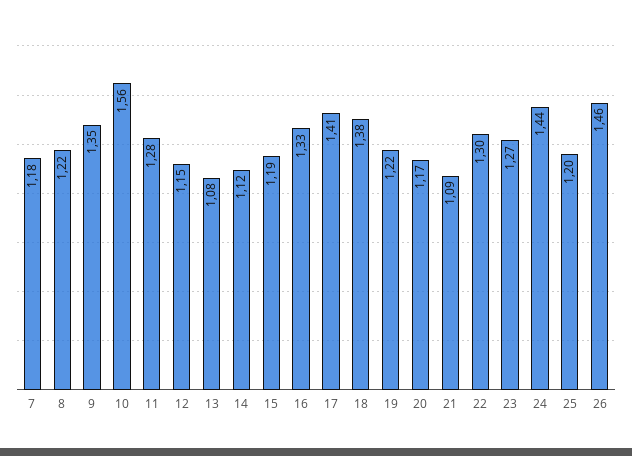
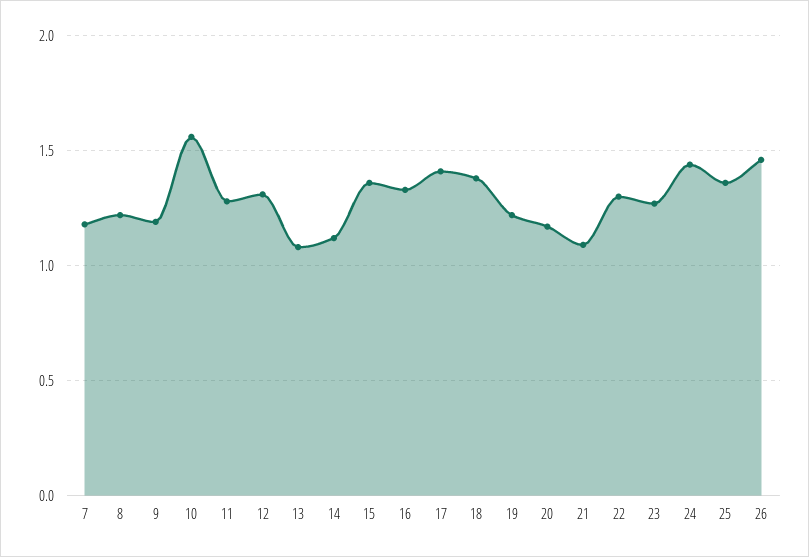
9: 1.35 -> 1.2
12: 1.15 -> 1.3
15: 1.19 -> 1.35
25: 1.2 -> 1.35

